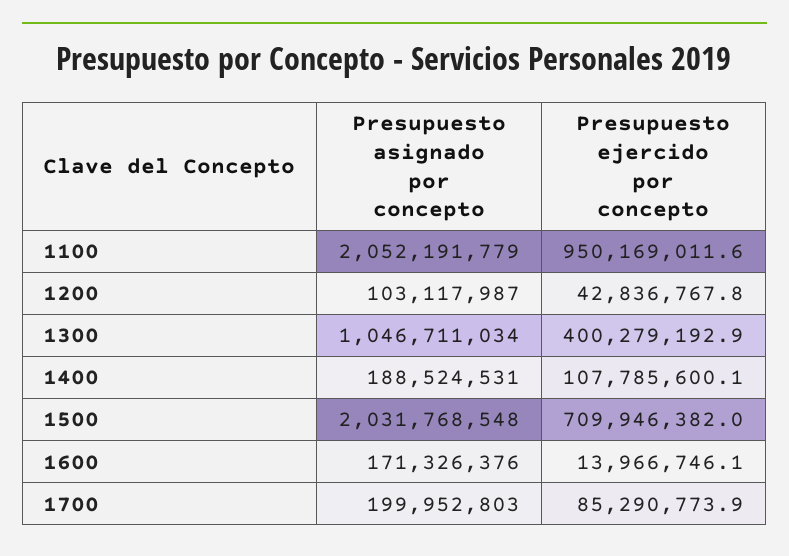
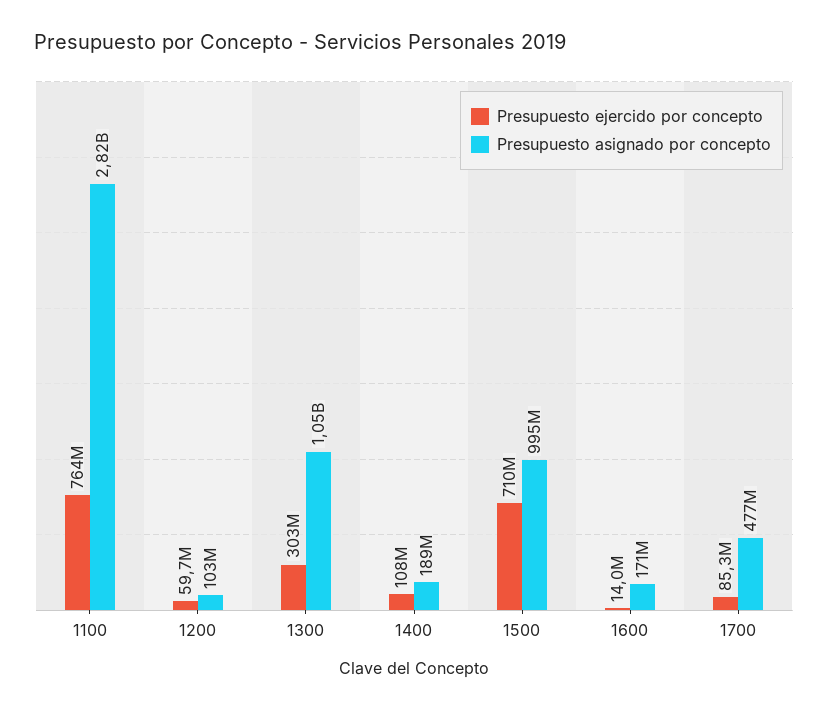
Presupuesto asignado por concepto, 1100: 2052191779 -> 2820000000
Presupuesto ejercido por concepto, 1100: 950169011.6 -> 764000000
Presupuesto ejercido por concepto, 1200: 42836767.8 -> 59700000
Presupuesto ejercido por concepto, 1300: 400279192.9 -> 303000000
Presupuesto asignado por concepto, 1500: 2031768548 -> 995000000
Presupuesto asignado por concepto, 1700: 199952803 -> 477000000

